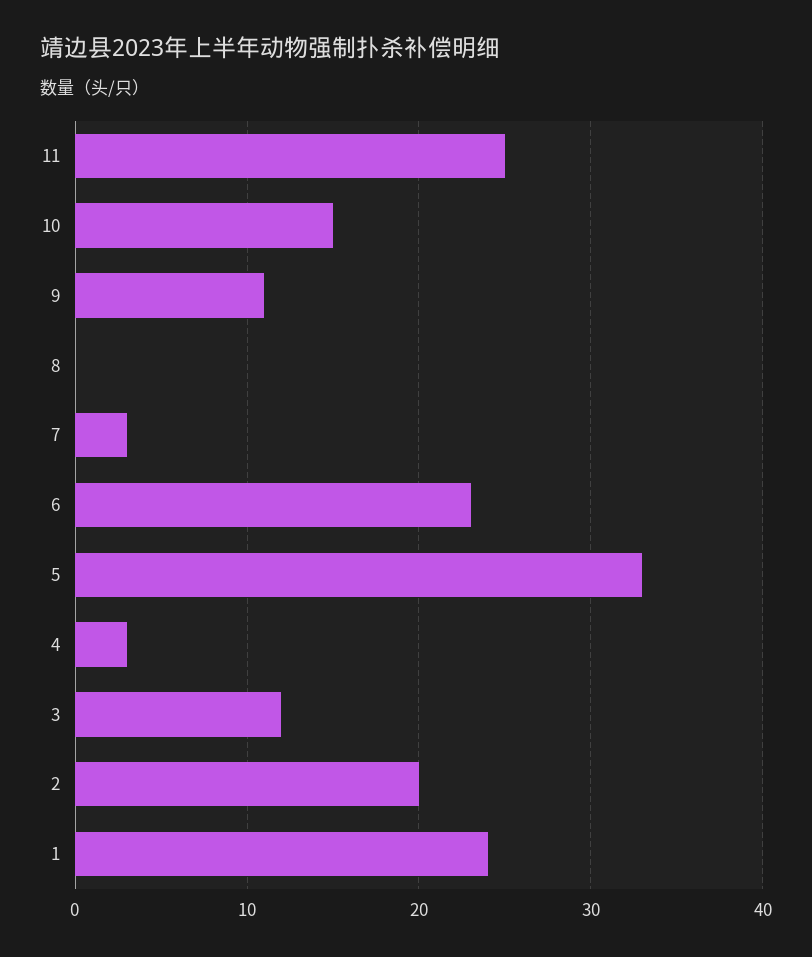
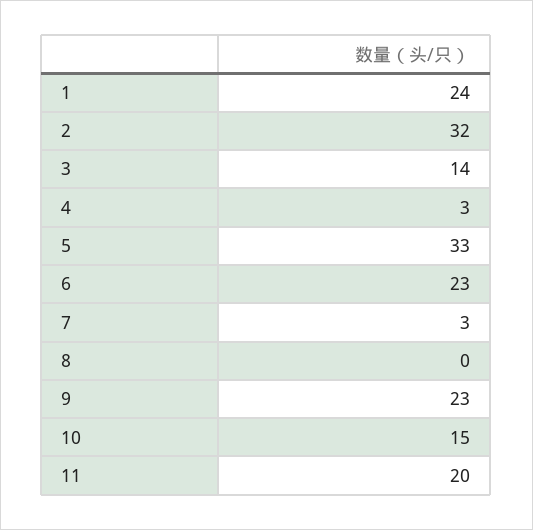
11: 25 -> 20
9: 11 -> 23
3: 12 -> 14
2: 20 -> 32

